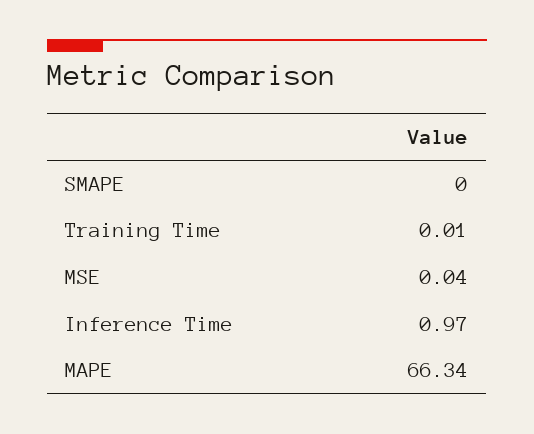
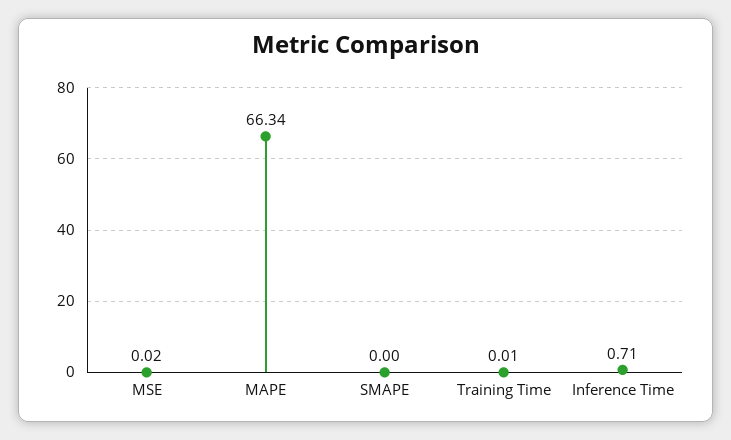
MSE: 0.04 -> 0.02
Inference Time: 0.97 -> 0.71

